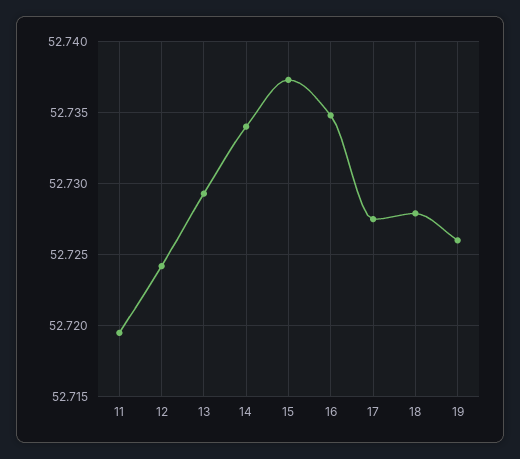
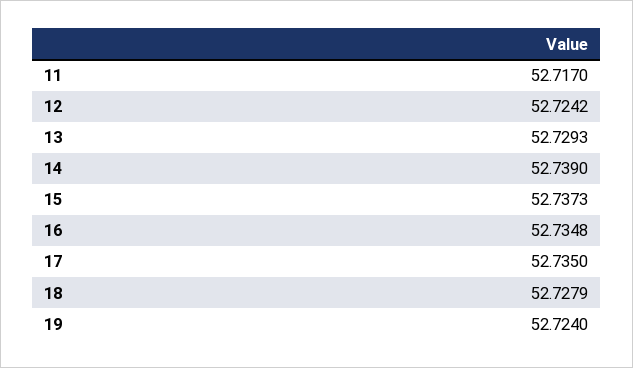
11: 52.7195 -> 52.717
14: 52.734 -> 52.739
17: 52.7275 -> 52.735
19: 52.726 -> 52.724

